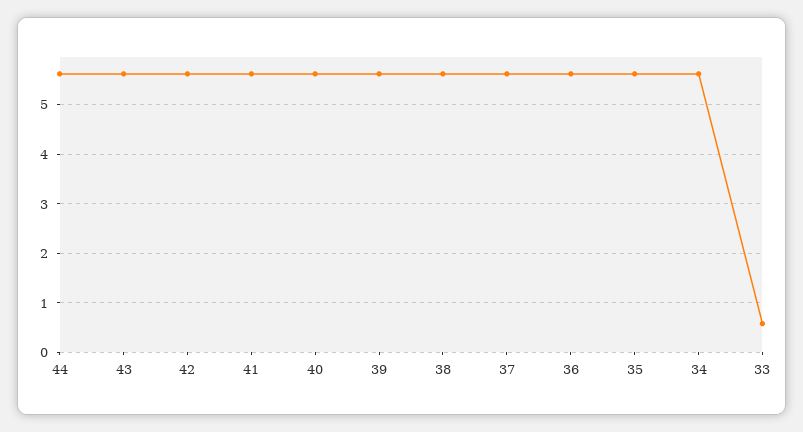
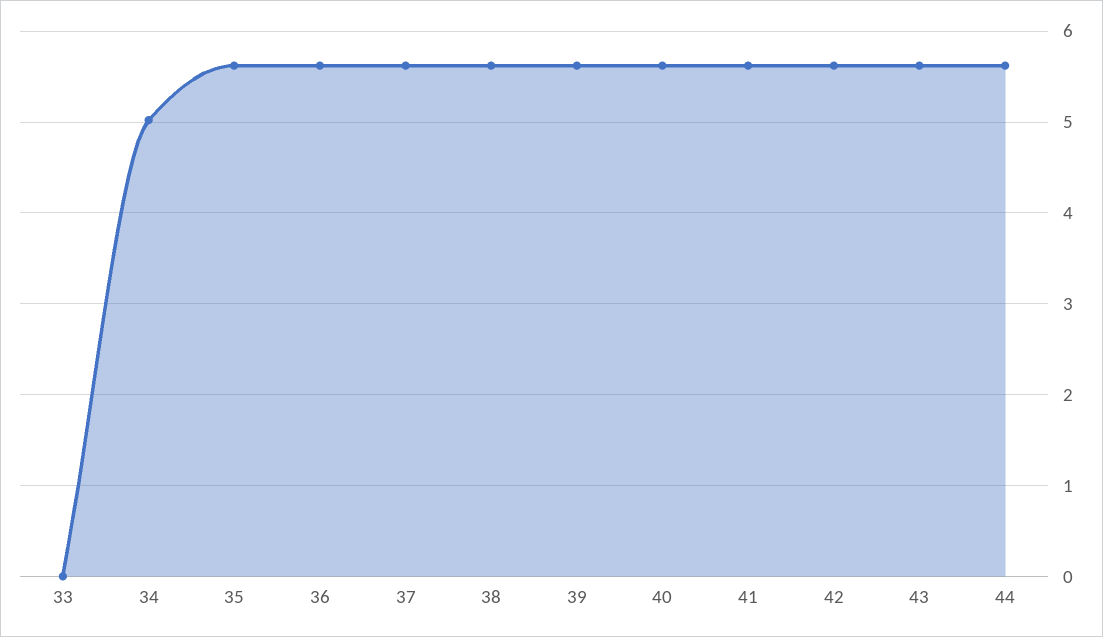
34: 5.6 -> 5
33: 0.6 -> 0

